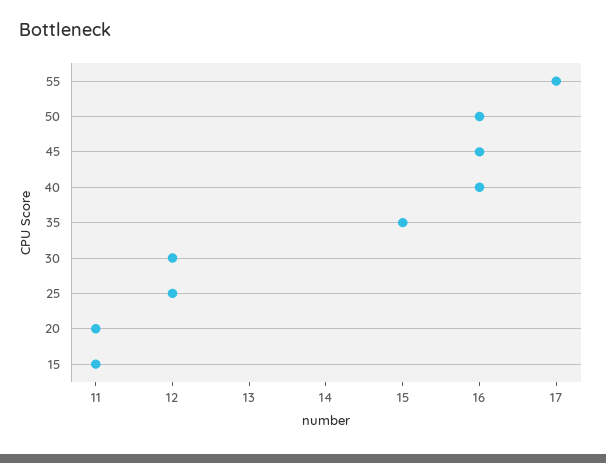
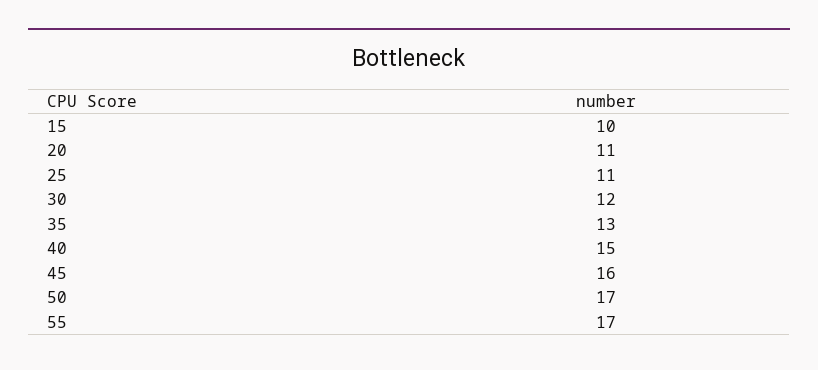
50: 16 -> 17
40: 16 -> 15
35: 15 -> 13
25: 12 -> 11
15: 11 -> 10

